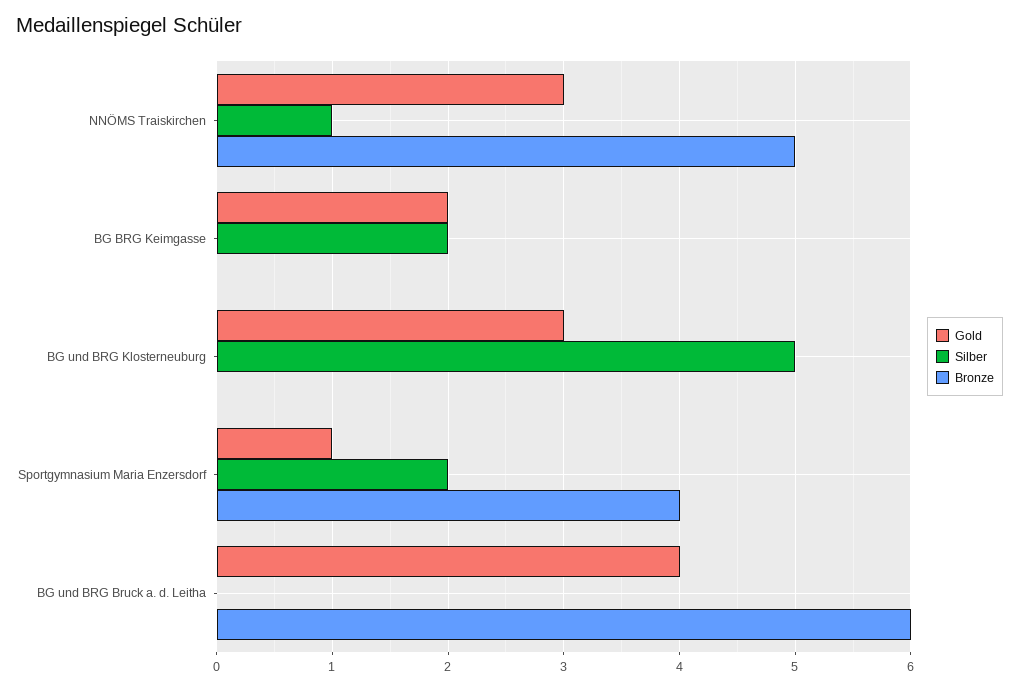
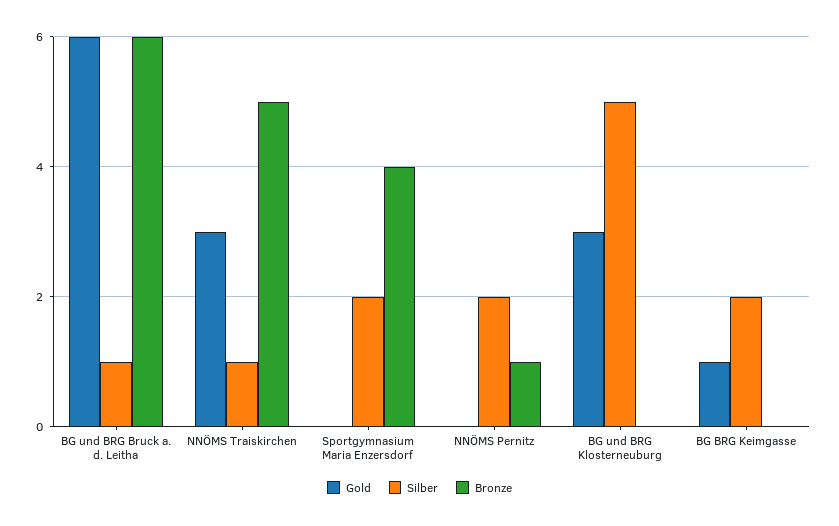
Gold, BG BRG Keimgasse: 2 -> 1
Gold, Sportgymnasium Maria Enzersdorf: 1 -> 0
Gold, BG und BRG Bruck a. d. Leitha: 4 -> 6
Silber, BG und BRG Bruck a. d. Leitha: 0 -> 1
Gold, NNÖMS Pernitz: none -> 0
Silber, NNÖMS Pernitz: none -> 2
Bronze, NNÖMS Pernitz: none -> 1

